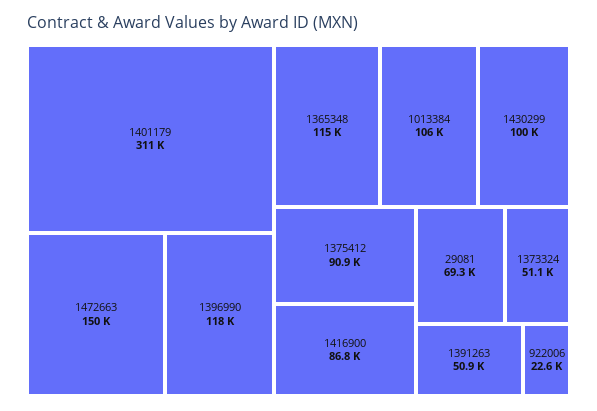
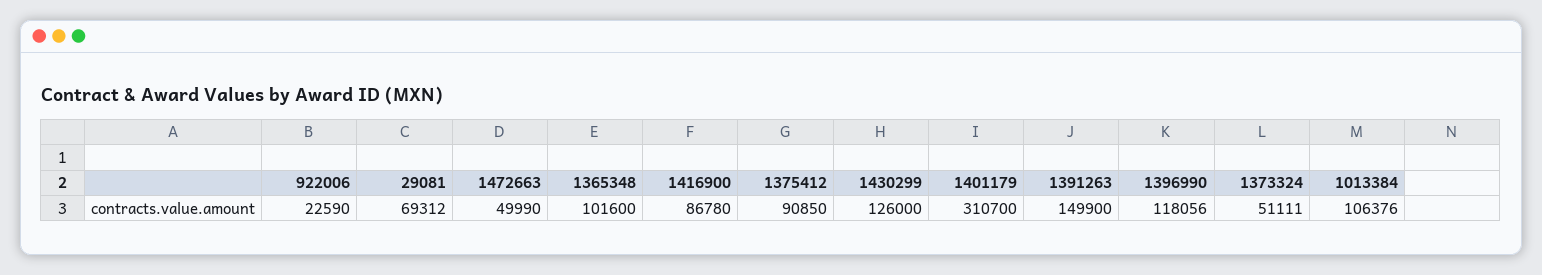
1472663: 150000 -> 49990
1365348: 115000 -> 101600
1430299: 100000 -> 126000
1391263: 50900 -> 149900

